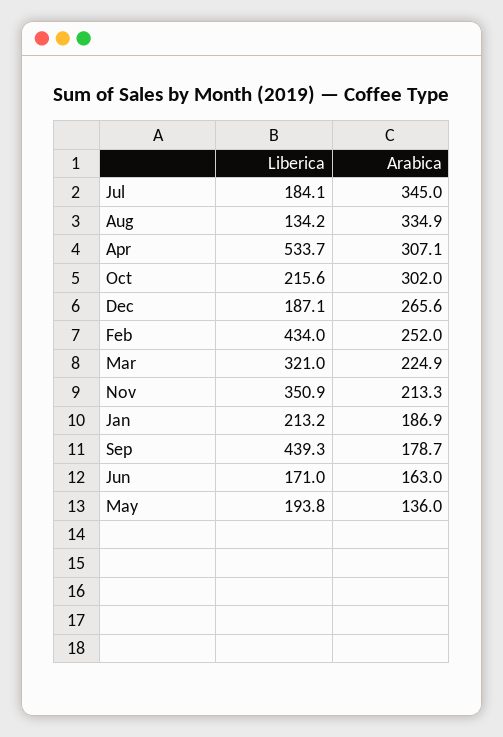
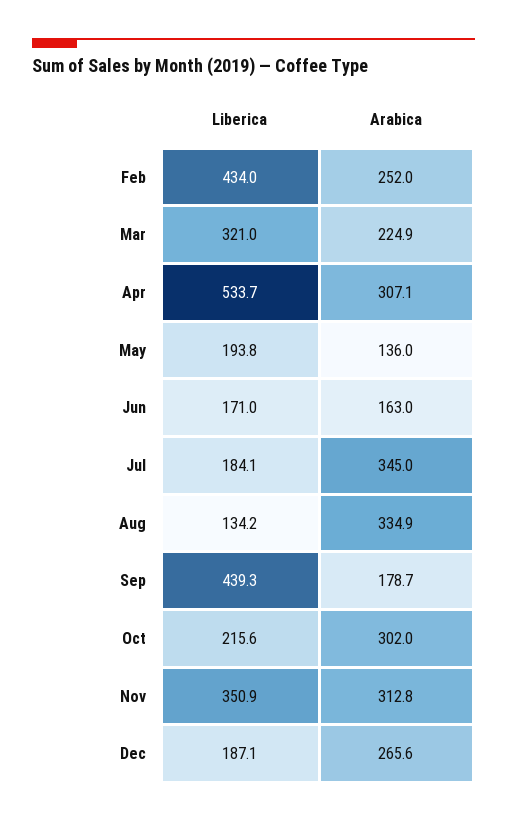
Arabica, Nov: 213.3 -> 312.8
Liberica, Jan: 213.2 -> none
Arabica, Jan: 186.9 -> none

